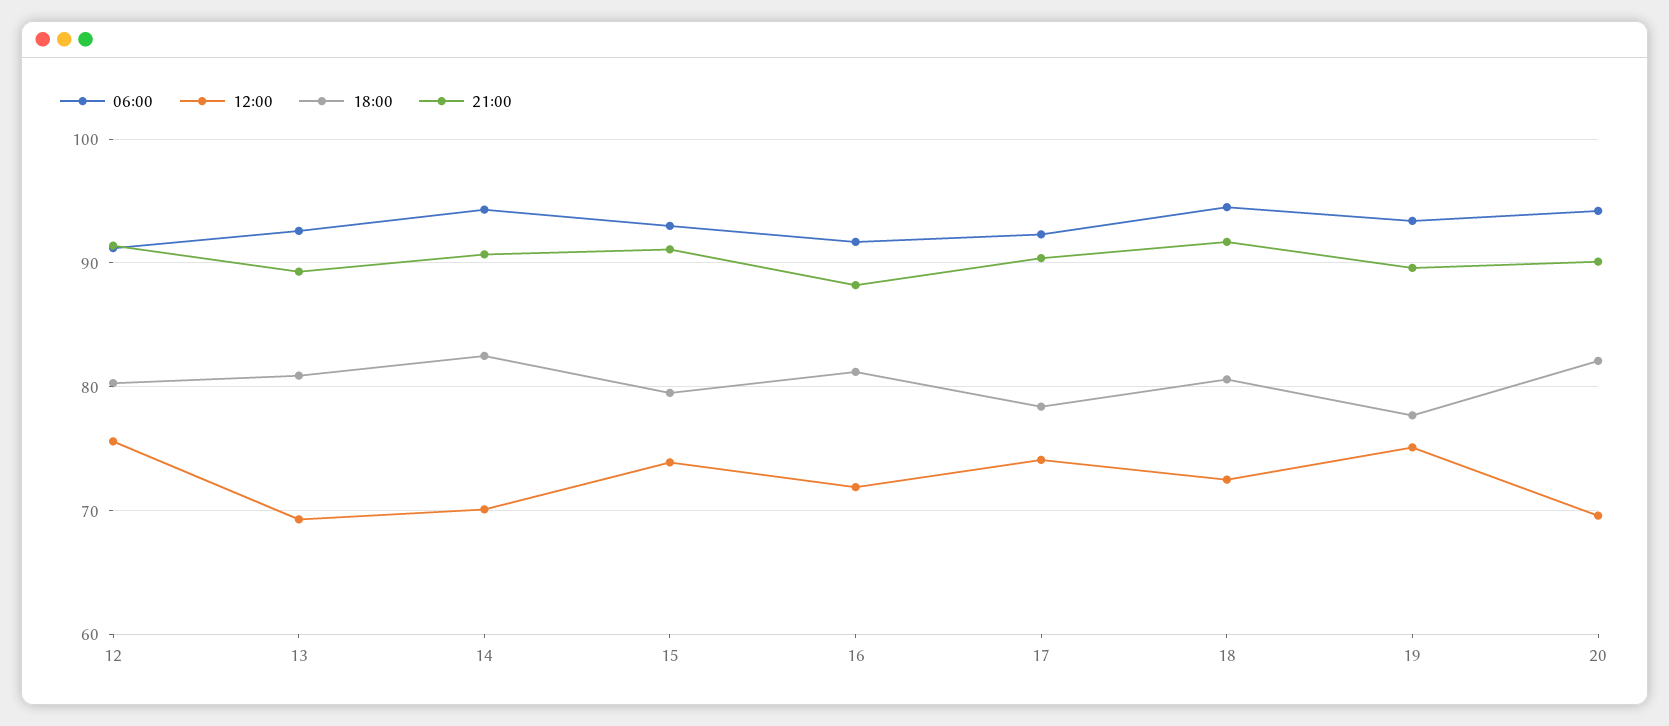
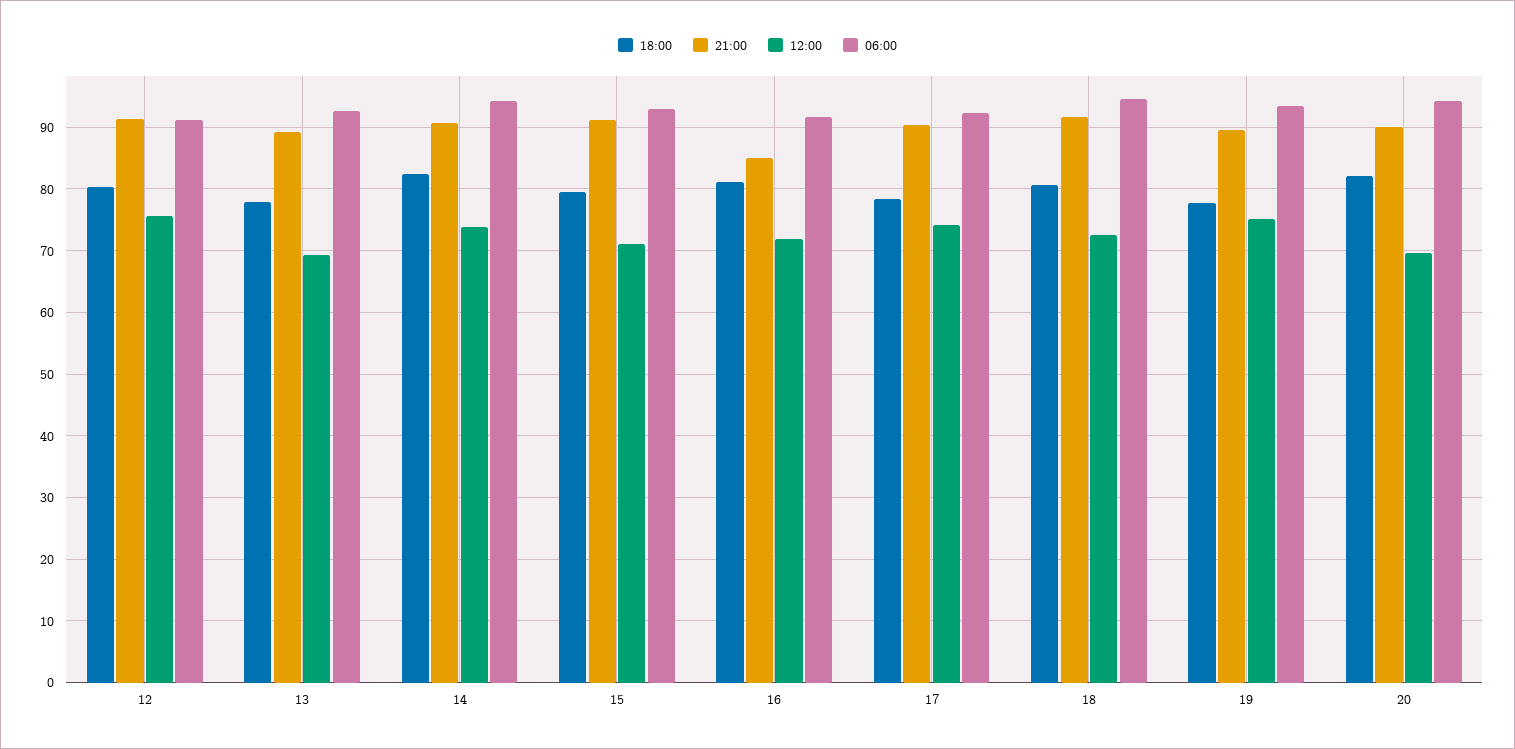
18:00, 13: 81 -> 78
12:00, 14: 70 -> 74
12:00, 15: 74 -> 71
21:00, 16: 88 -> 85

